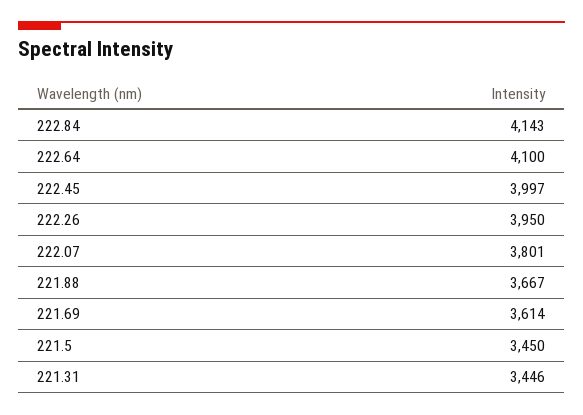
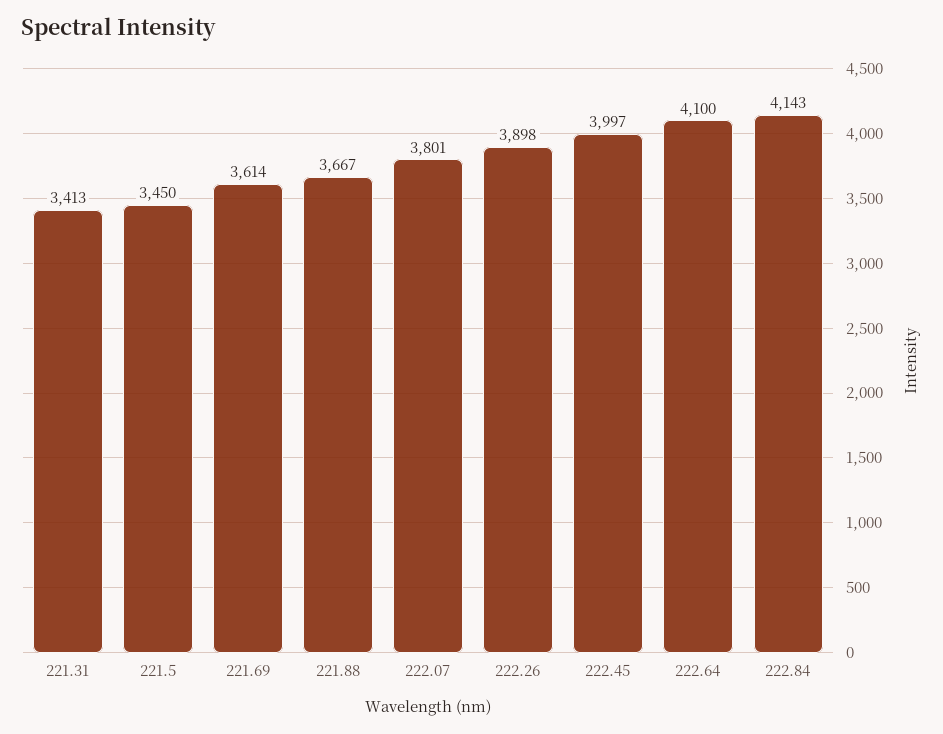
222.26: 3950 -> 3898
221.31: 3446 -> 3413

